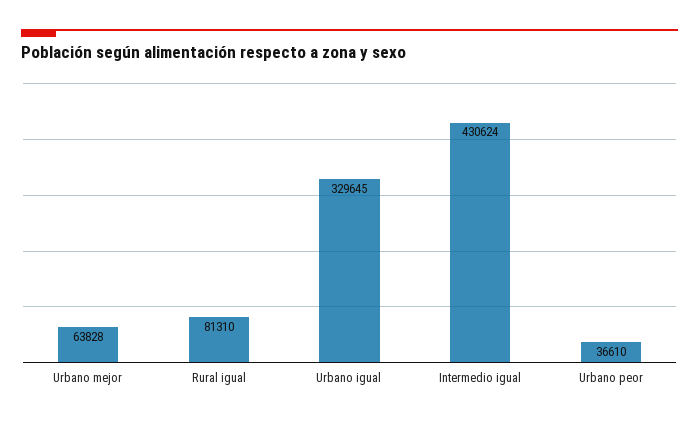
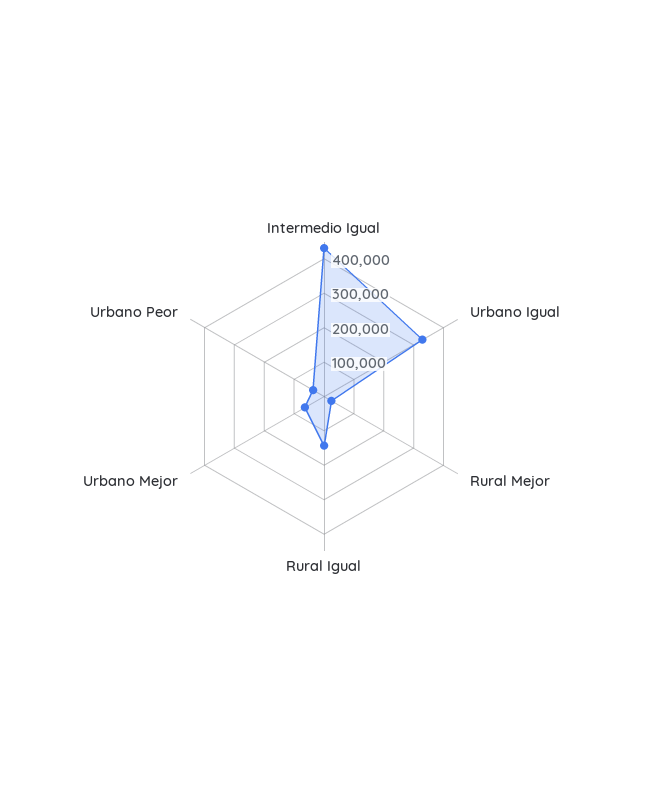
Rural igual: 81310 -> 150000
Rural Mejor: none -> 25000

